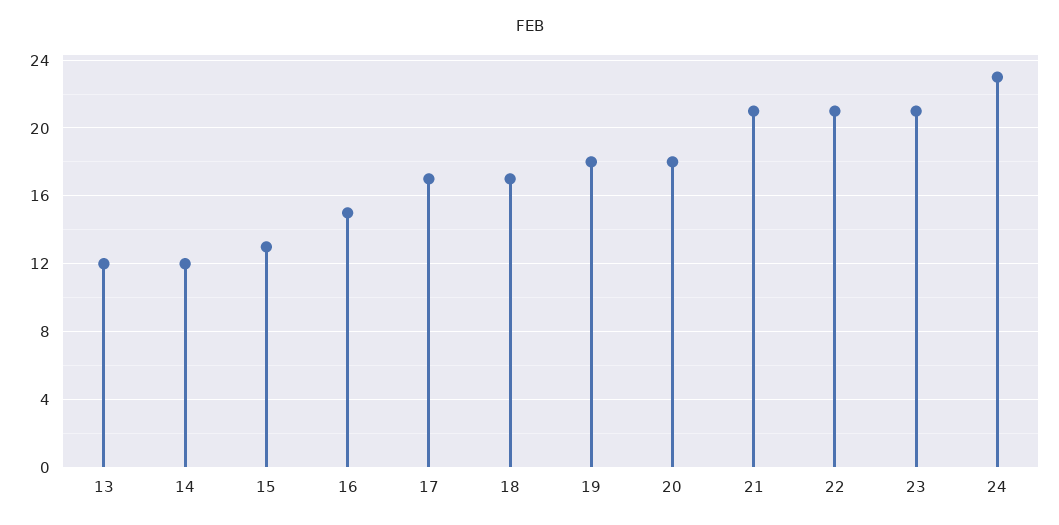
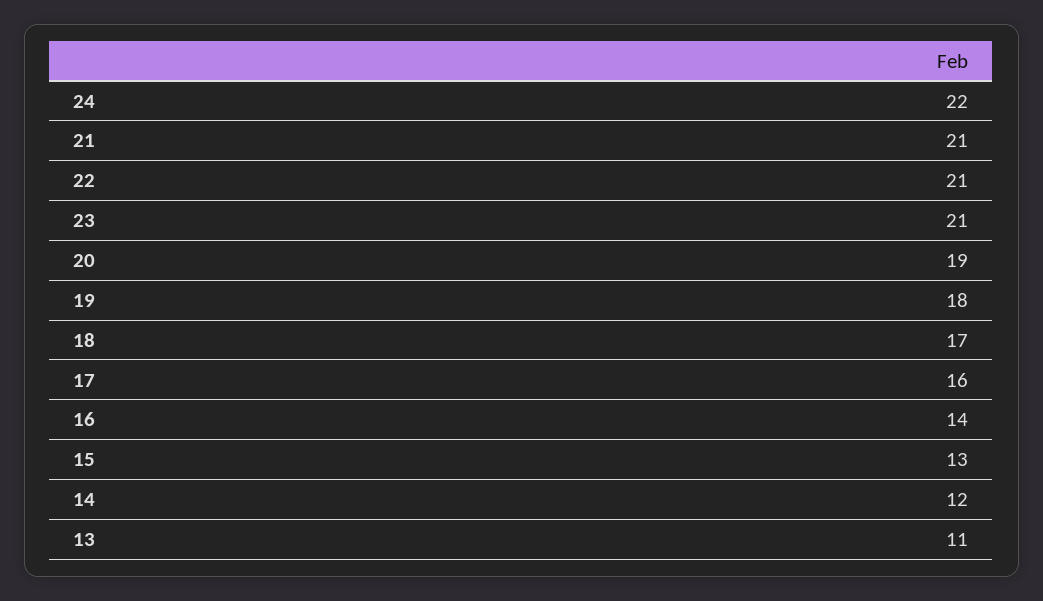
13: 12 -> 11
16: 15 -> 14
17: 17 -> 16
20: 18 -> 19
24: 23 -> 22

